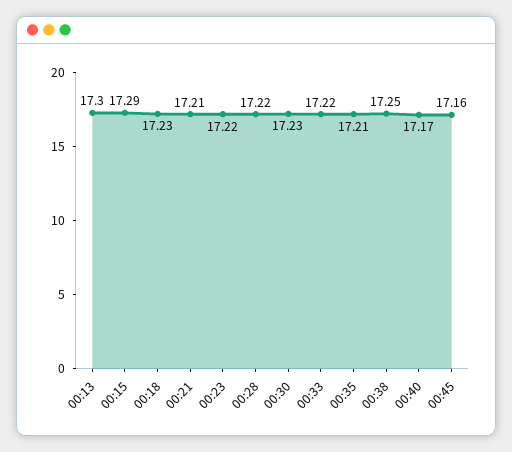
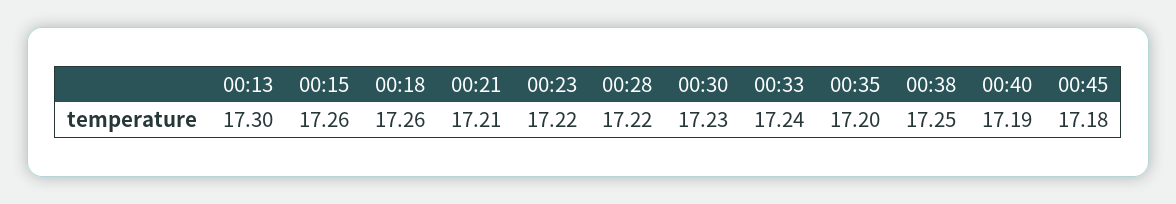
00:15: 17.29 -> 17.26
00:18: 17.23 -> 17.26
00:33: 17.22 -> 17.24
00:35: 17.21 -> 17.2
00:40: 17.17 -> 17.19
00:45: 17.16 -> 17.18

